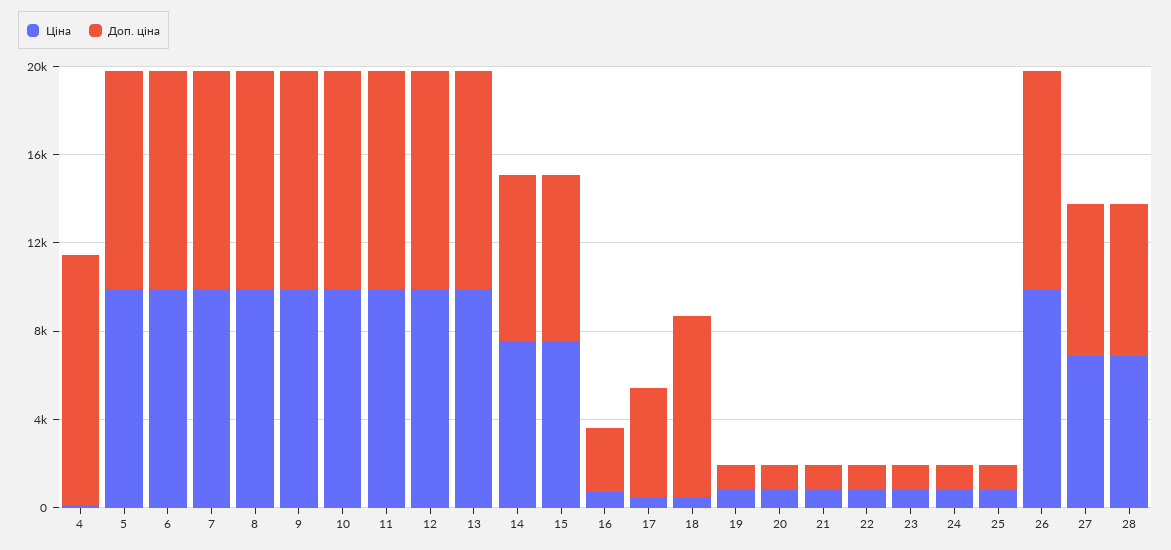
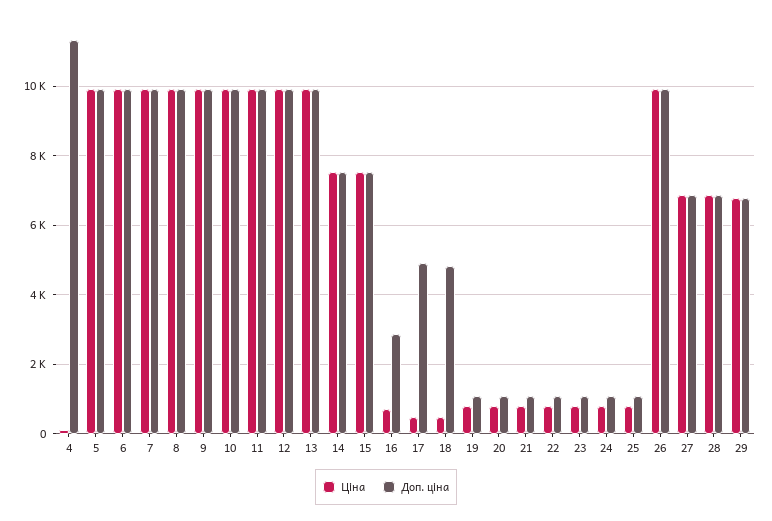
Доп. ціна, 18: 8000 -> 4800
Ціна, 29: none -> 6800
Доп. ціна, 29: none -> 6800

